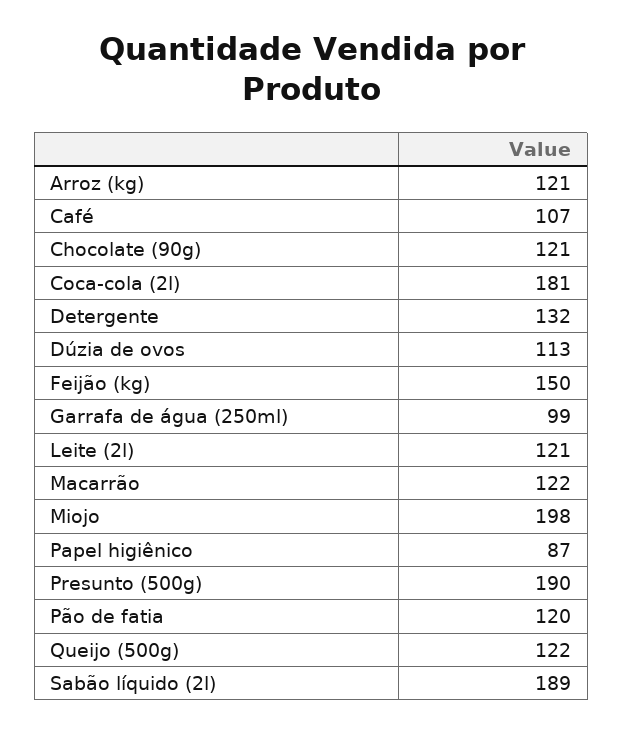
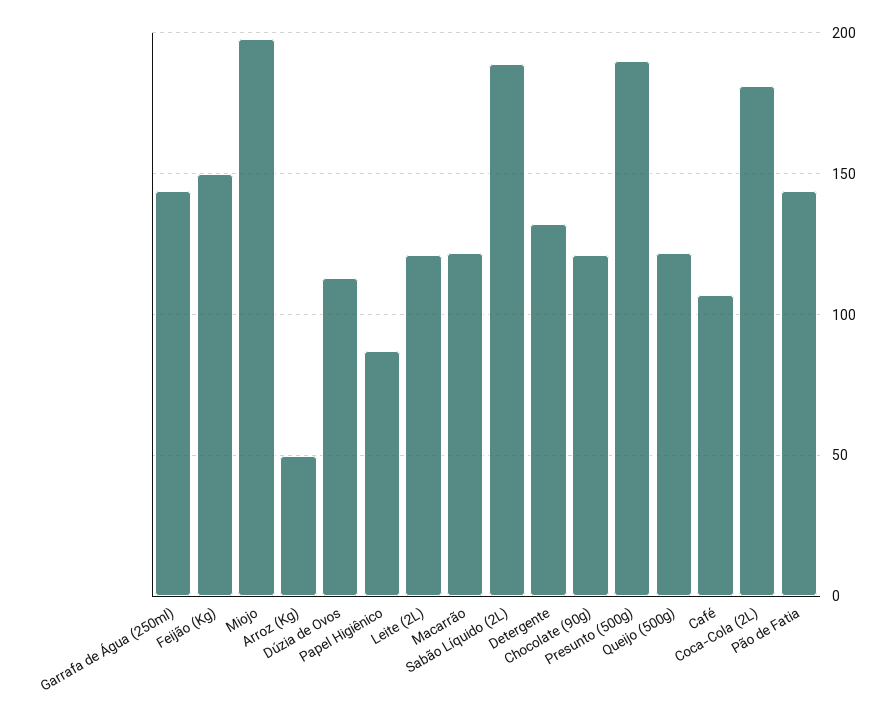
Arroz (kg): 121 -> 50
Garrafa de água (250ml): 99 -> 145
Pão de fatia: 120 -> 145

